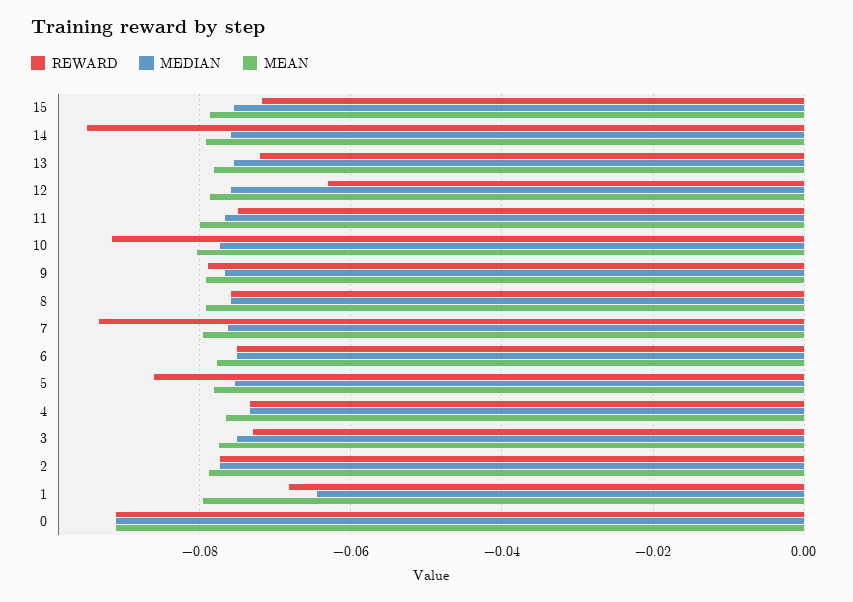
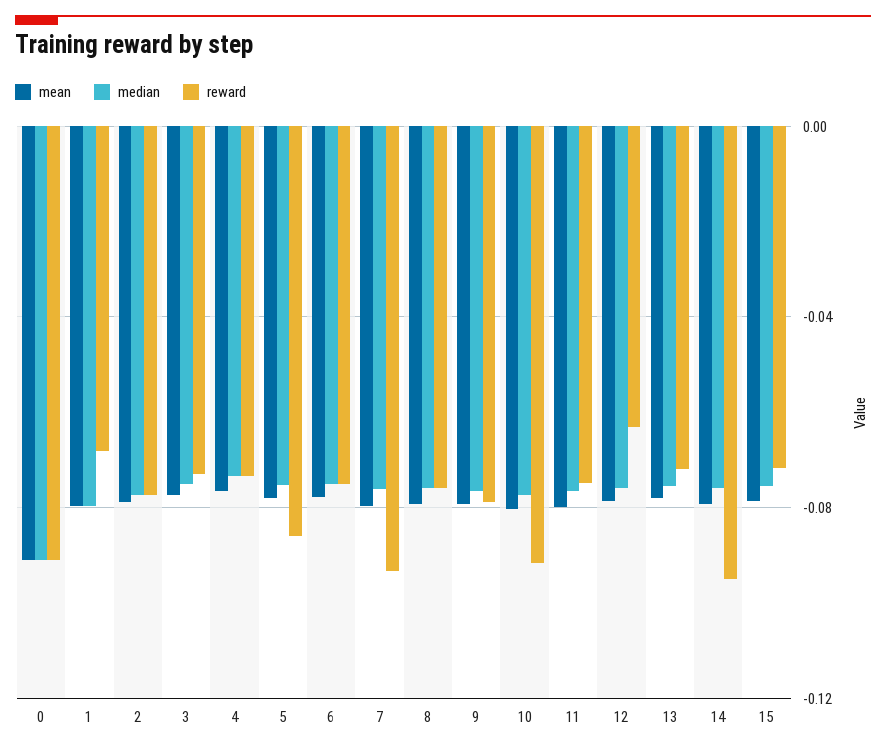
MEDIAN, 1: -0.064 -> -0.08

